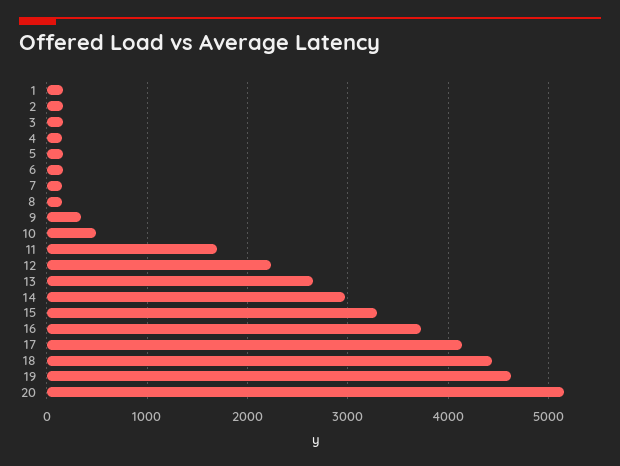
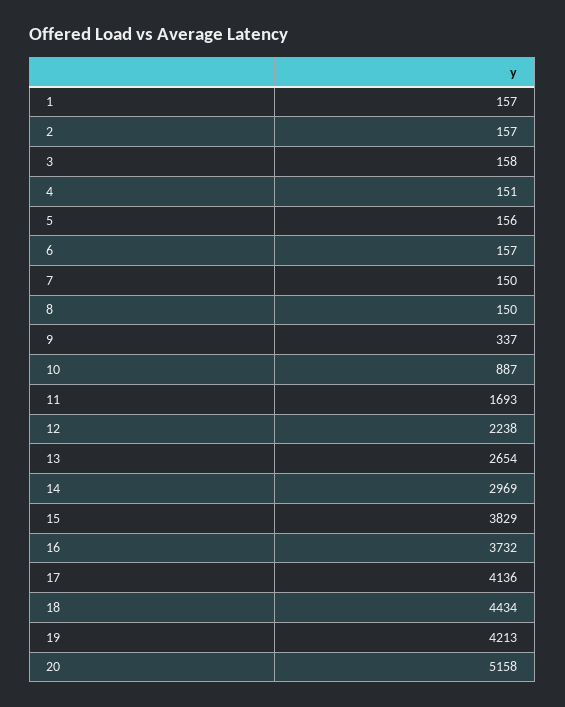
10: 500 -> 887
15: 3300 -> 3829
19: 4600 -> 4213

